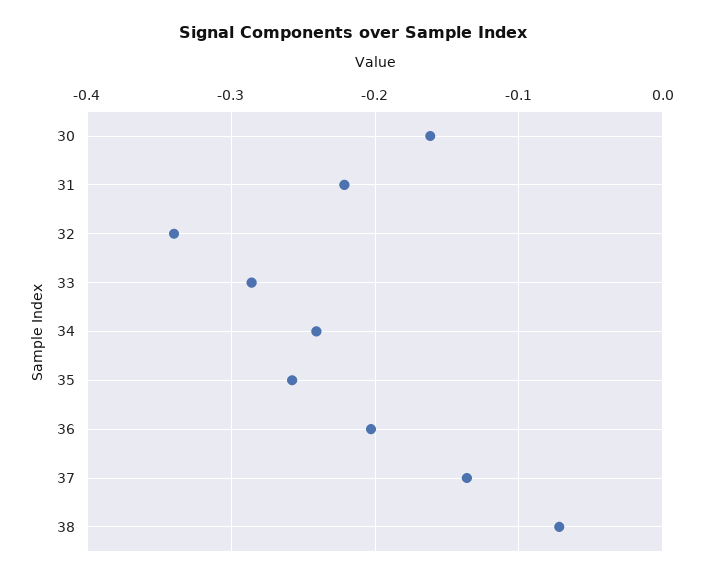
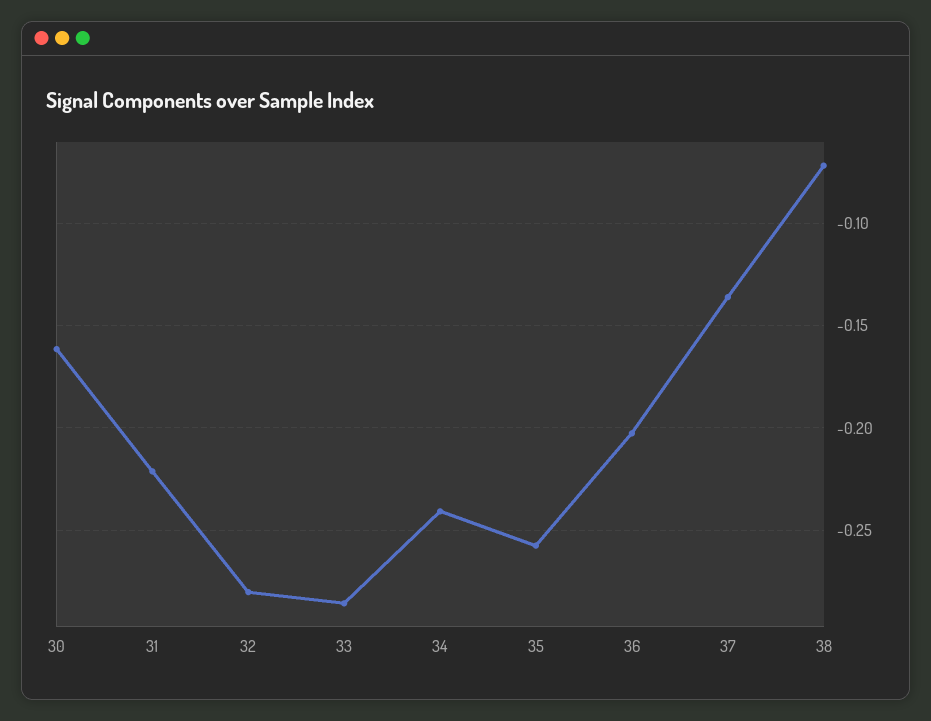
32: -0.34 -> -0.28

